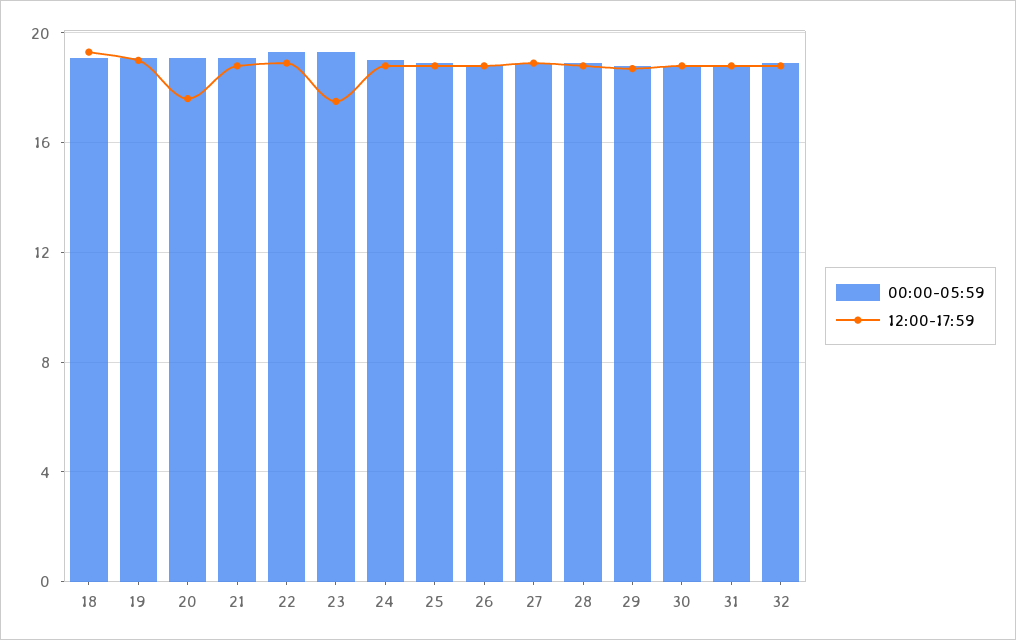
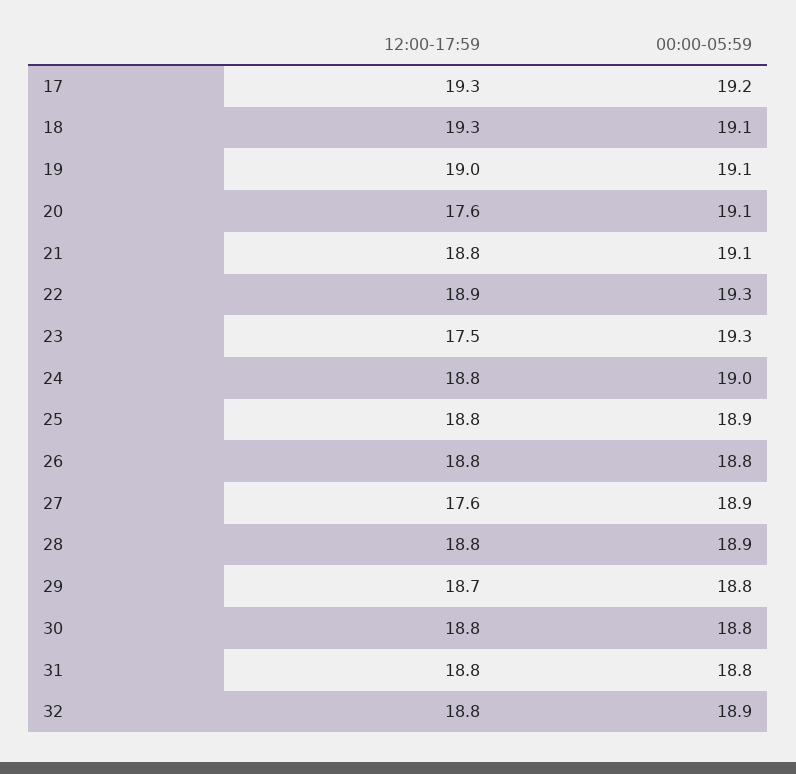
12:00-17:59, 27: 19 -> 17.6
12:00-17:59, 17: none -> 19.3
00:00-05:59, 17: none -> 19.2

